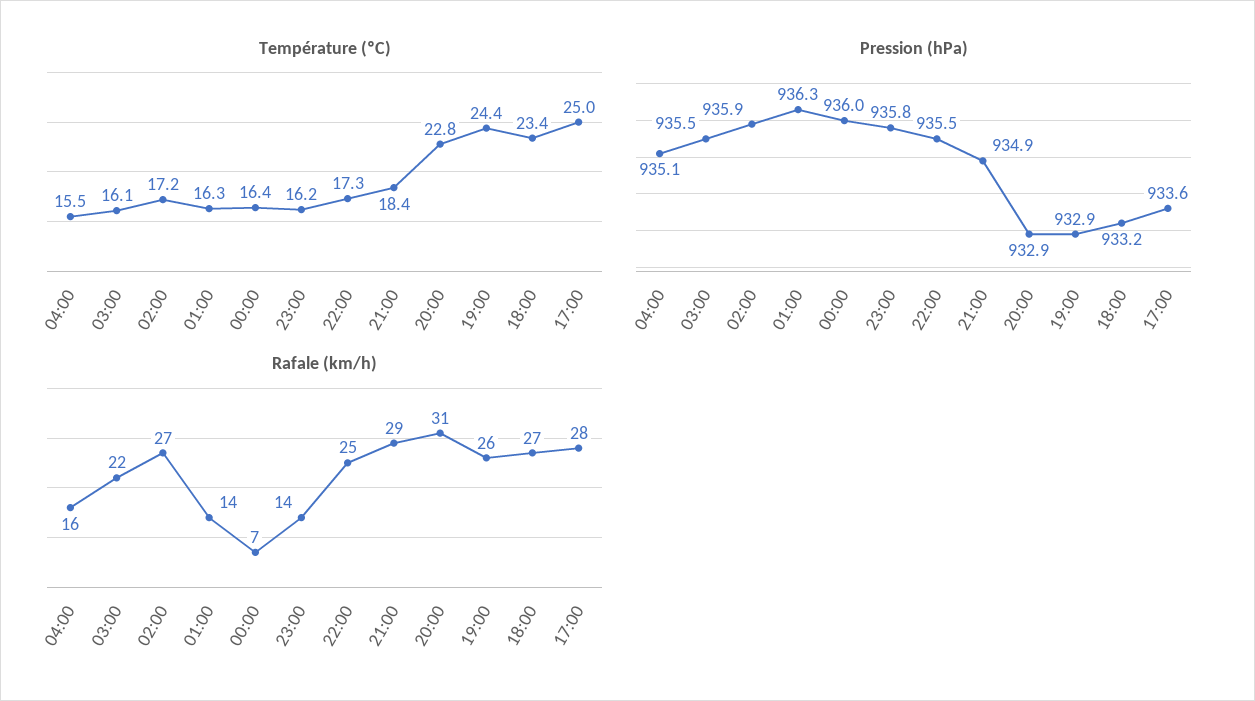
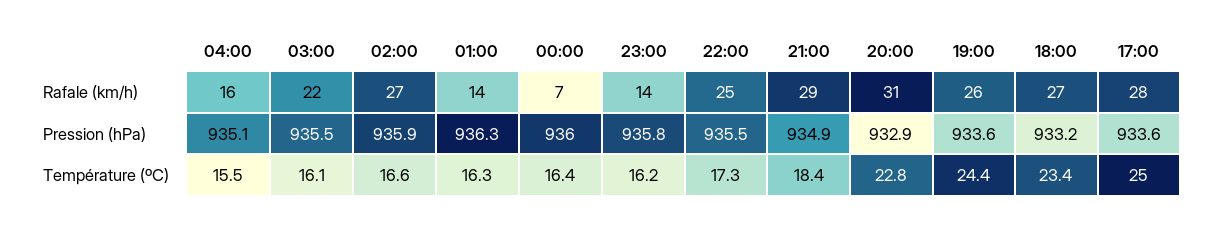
Température (ºC), 02:00: 17.2 -> 16.6
Pression (hPa), 19:00: 932.9 -> 933.6

